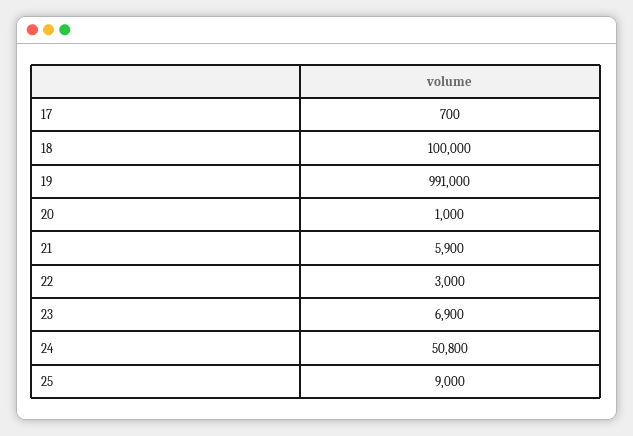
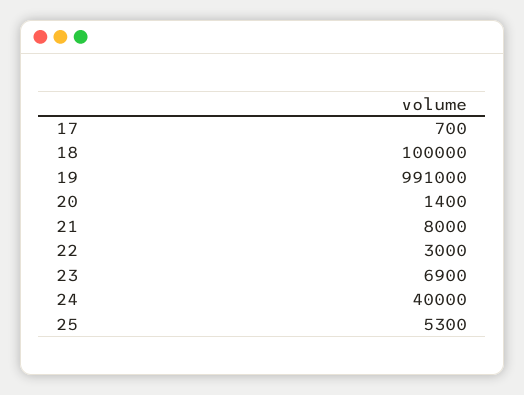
20: 1000 -> 1400
21: 5900 -> 8000
24: 50800 -> 40000
25: 9000 -> 5300

